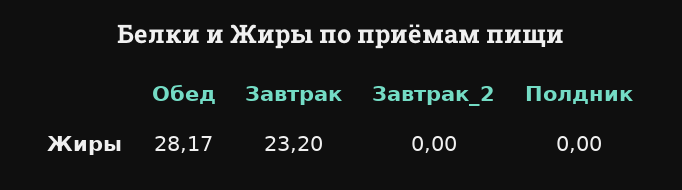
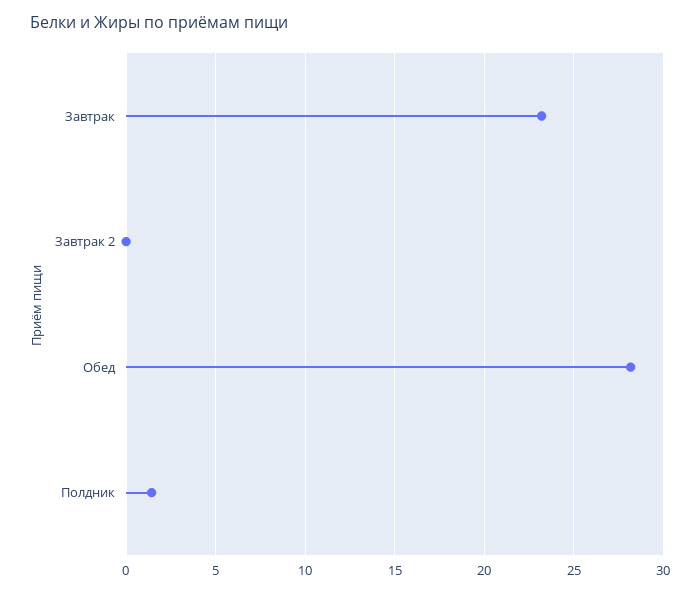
Полдник: 0 -> 1.5

